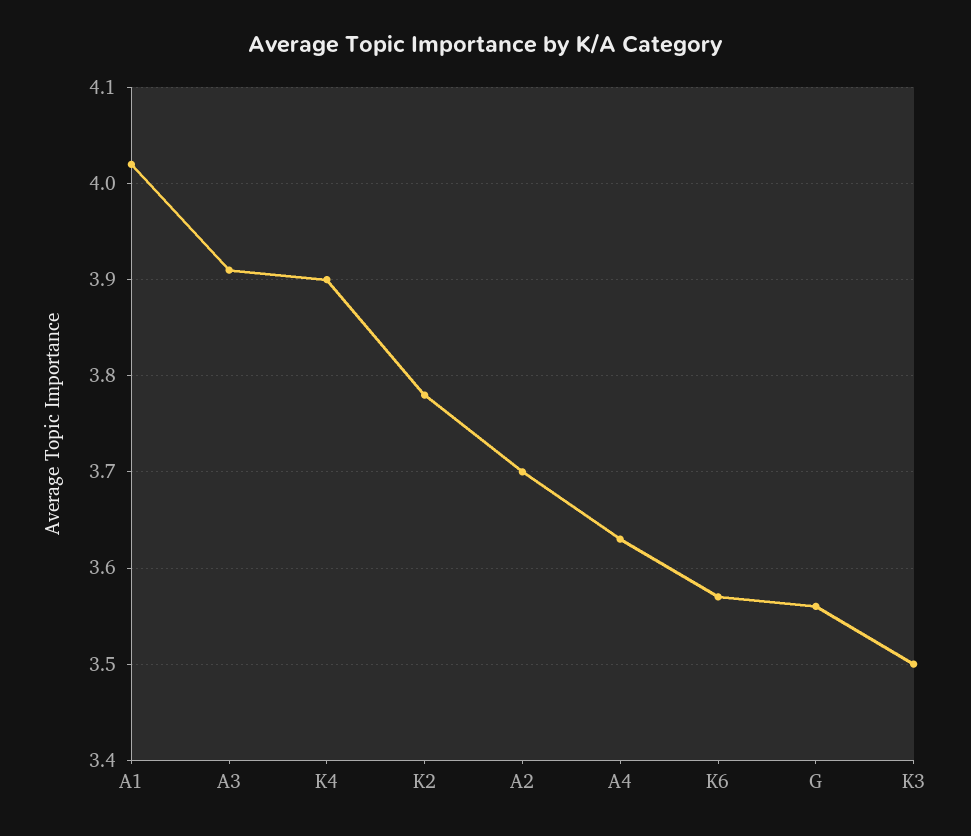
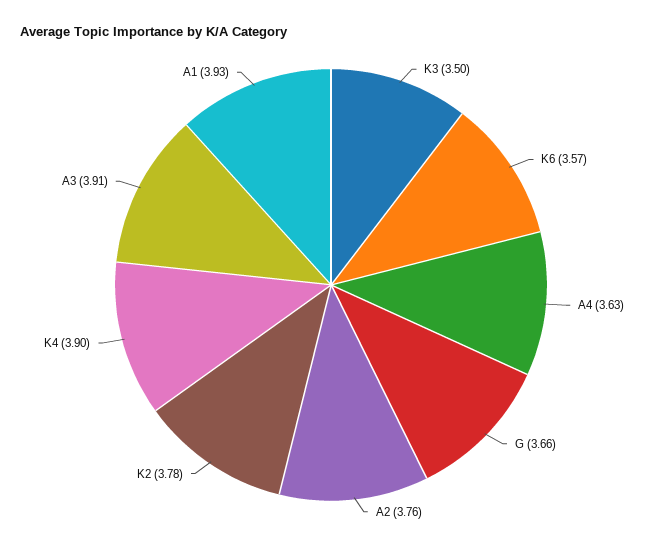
A1: 4.02 -> 3.93
A2: 3.7 -> 3.76
G: 3.56 -> 3.66

